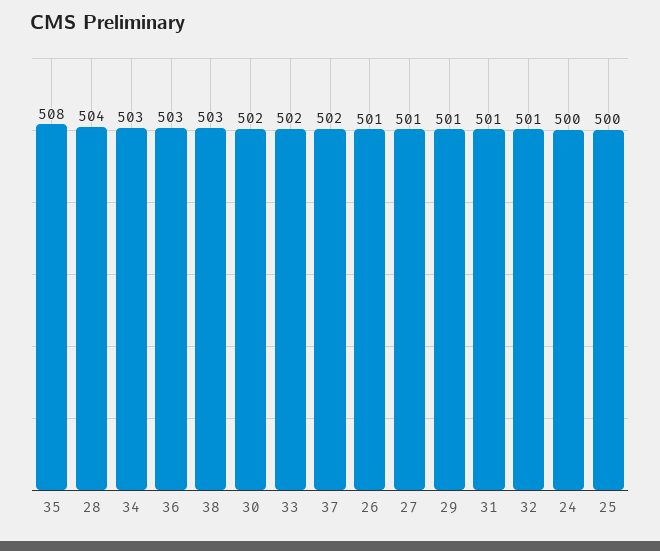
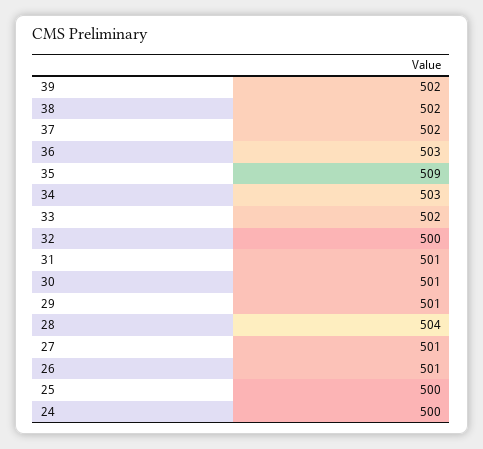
35: 508 -> 509
38: 503 -> 502
30: 502 -> 501
32: 501 -> 500
39: none -> 502

